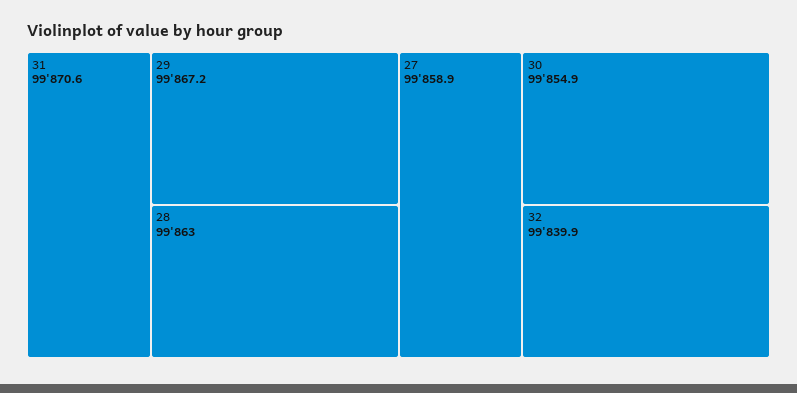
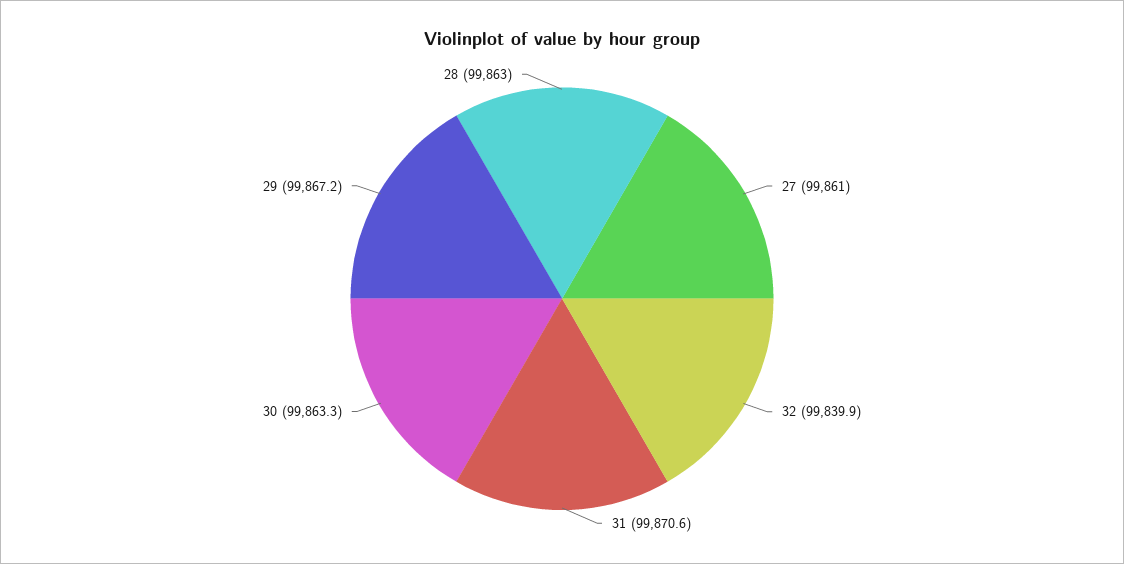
27: 99858.9 -> 99861
30: 99854.9 -> 99863.3

